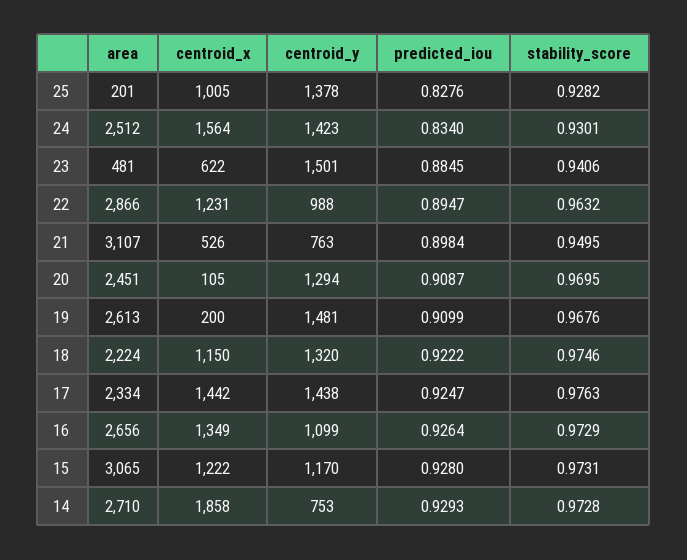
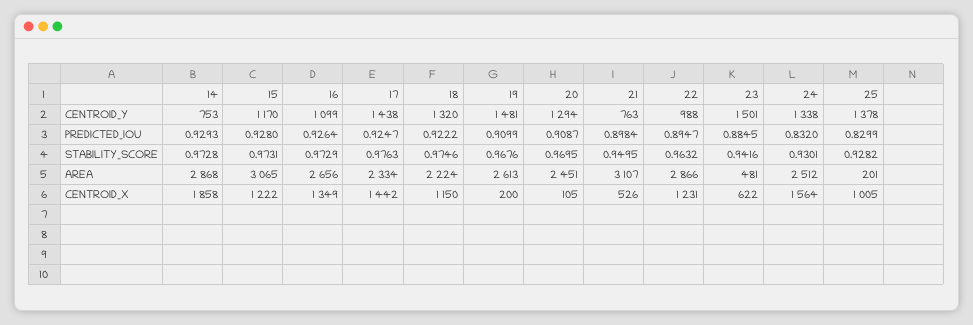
predicted_iou, 25: 0.8276 -> 0.8299
centroid_y, 24: 1423 -> 1338
predicted_iou, 24: 0.834 -> 0.832
stability_score, 23: 0.9406 -> 0.9416
area, 14: 2710 -> 2868

